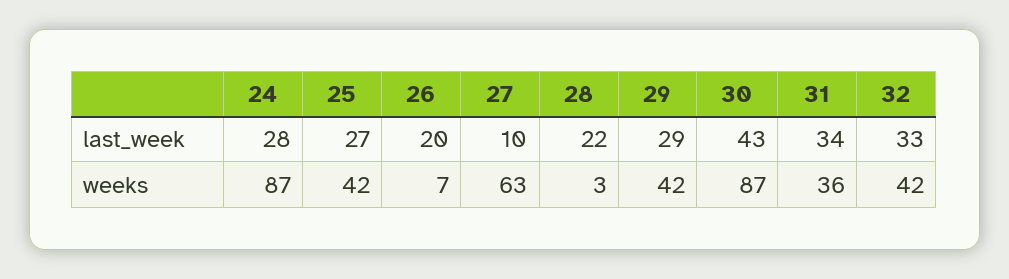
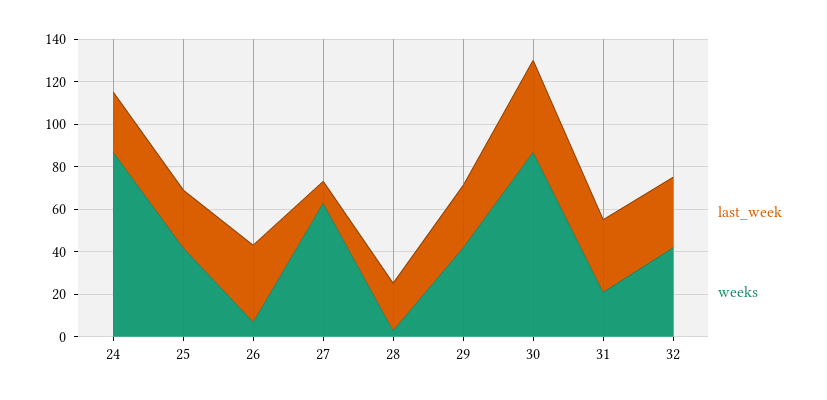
last_week, 26: 20 -> 35
weeks, 31: 36 -> 20

